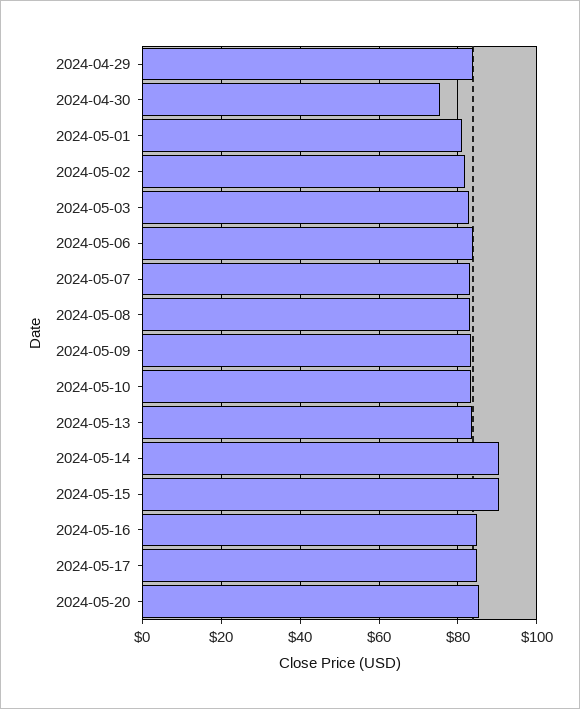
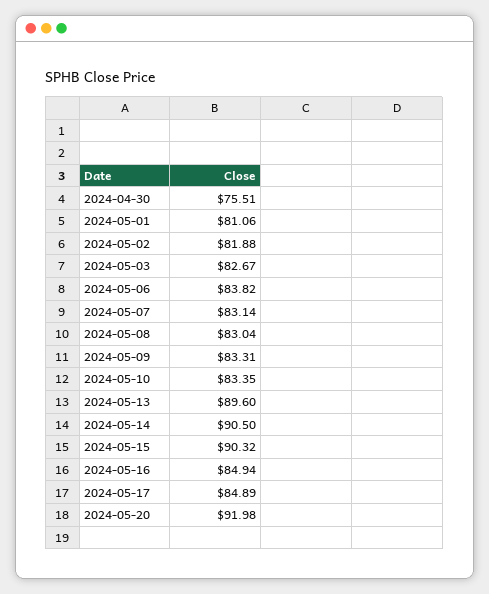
2024-04-29: 84 -> none
2024-05-13: 84 -> 89.6
2024-05-20: 86 -> 91.98

